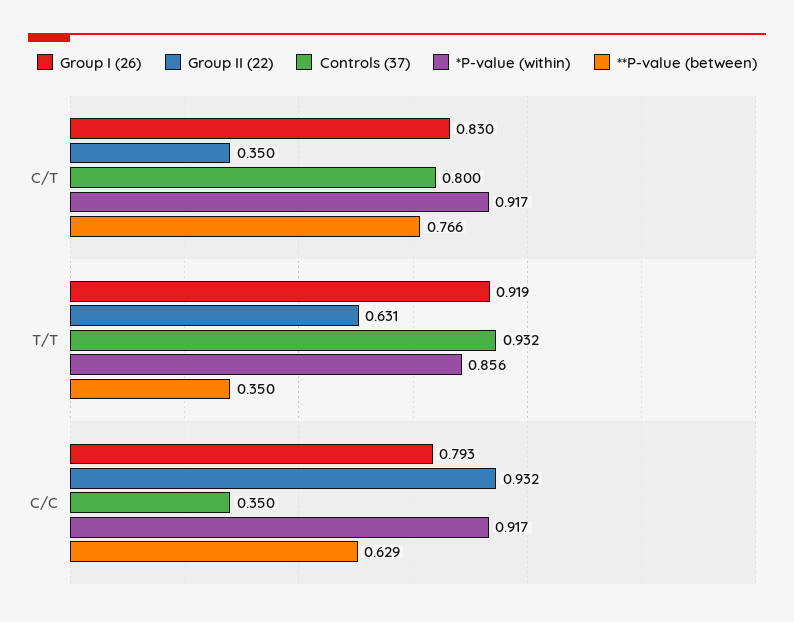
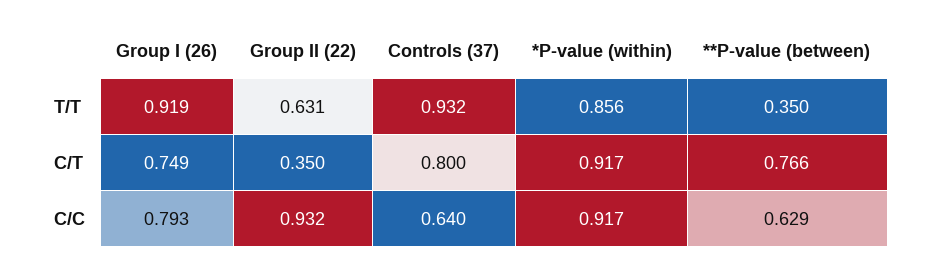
Group I (26), C/T: 0.83 -> 0.749
Controls (37), C/C: 0.35 -> 0.64

